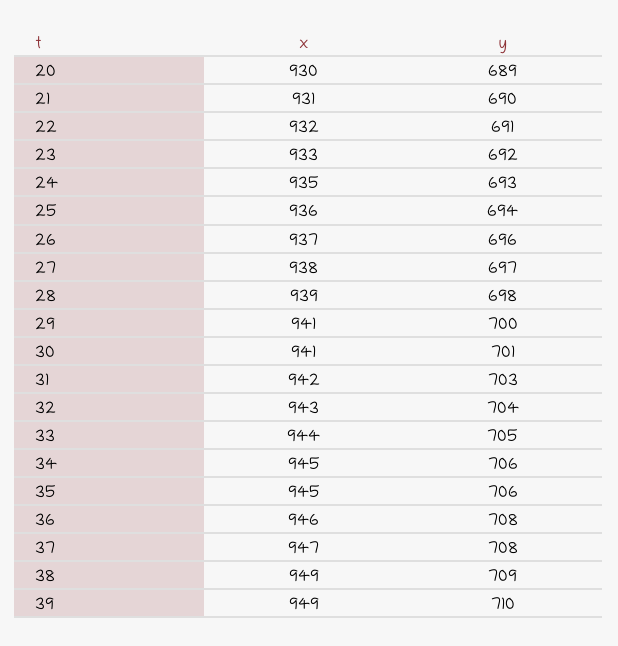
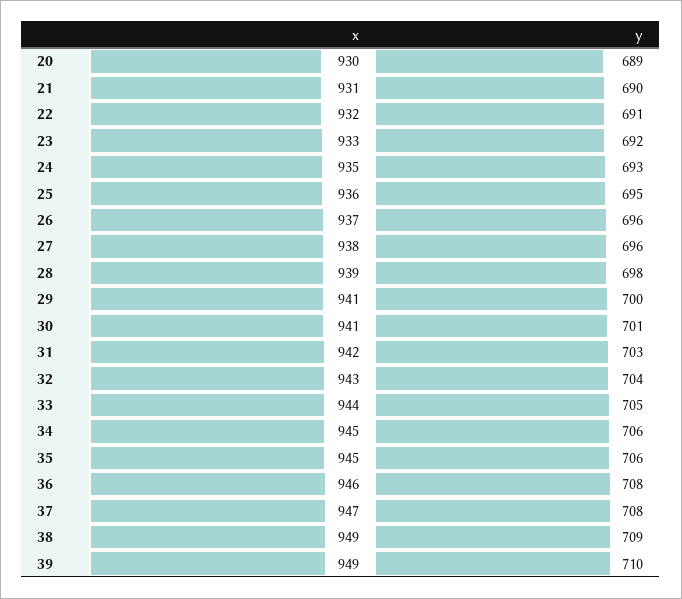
y, 25: 694 -> 695
y, 27: 697 -> 696

